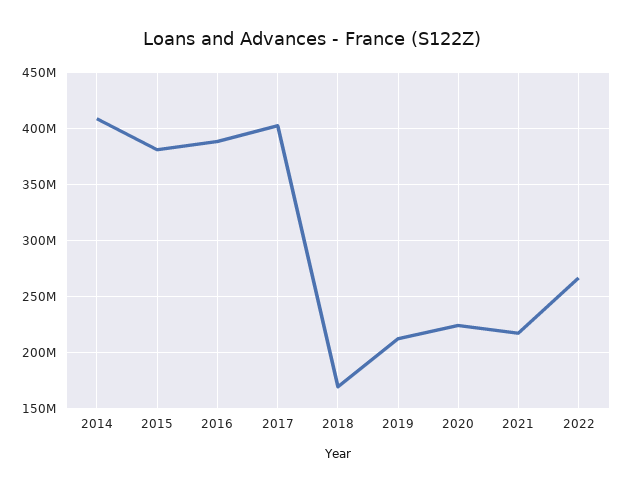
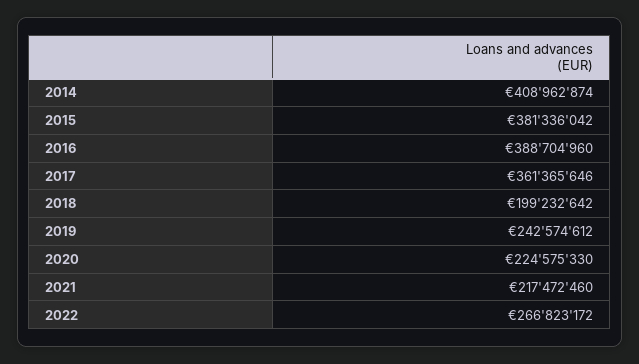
2017: 400000000 -> 361365646
2018: 170000000 -> 199232642
2019: 210000000 -> 242574612

